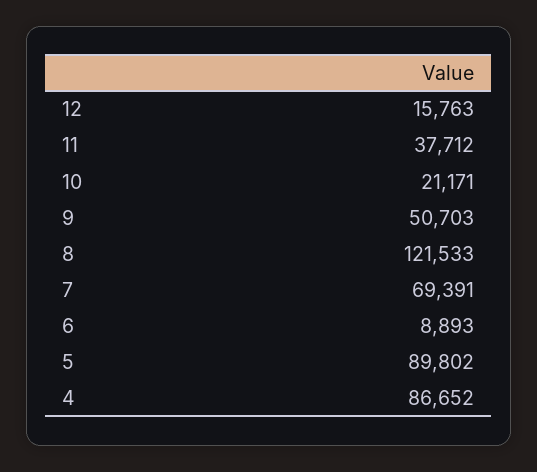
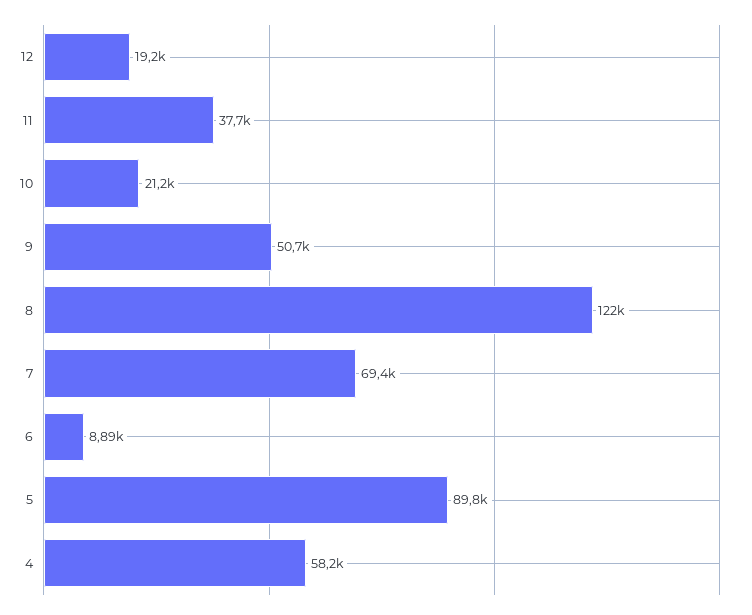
12: 15763 -> 19200
4: 86652 -> 58200

